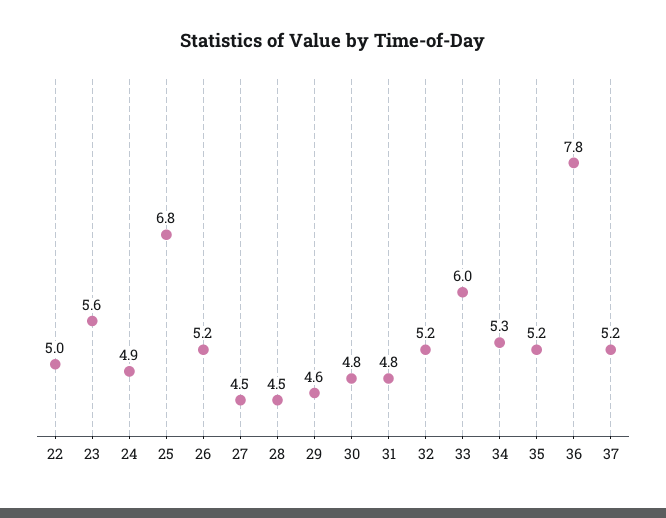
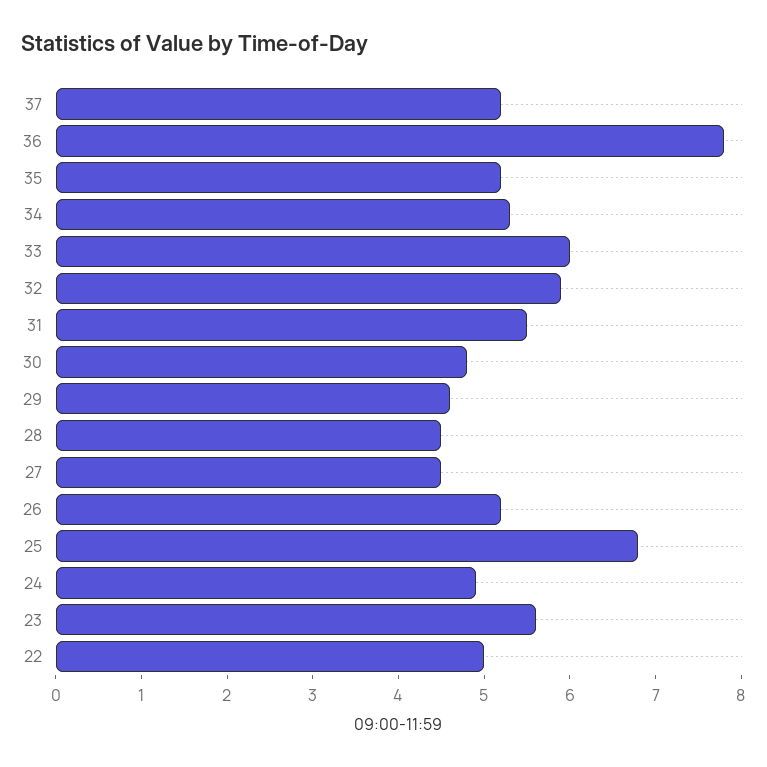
31: 4.8 -> 5.5
32: 5.2 -> 5.9

